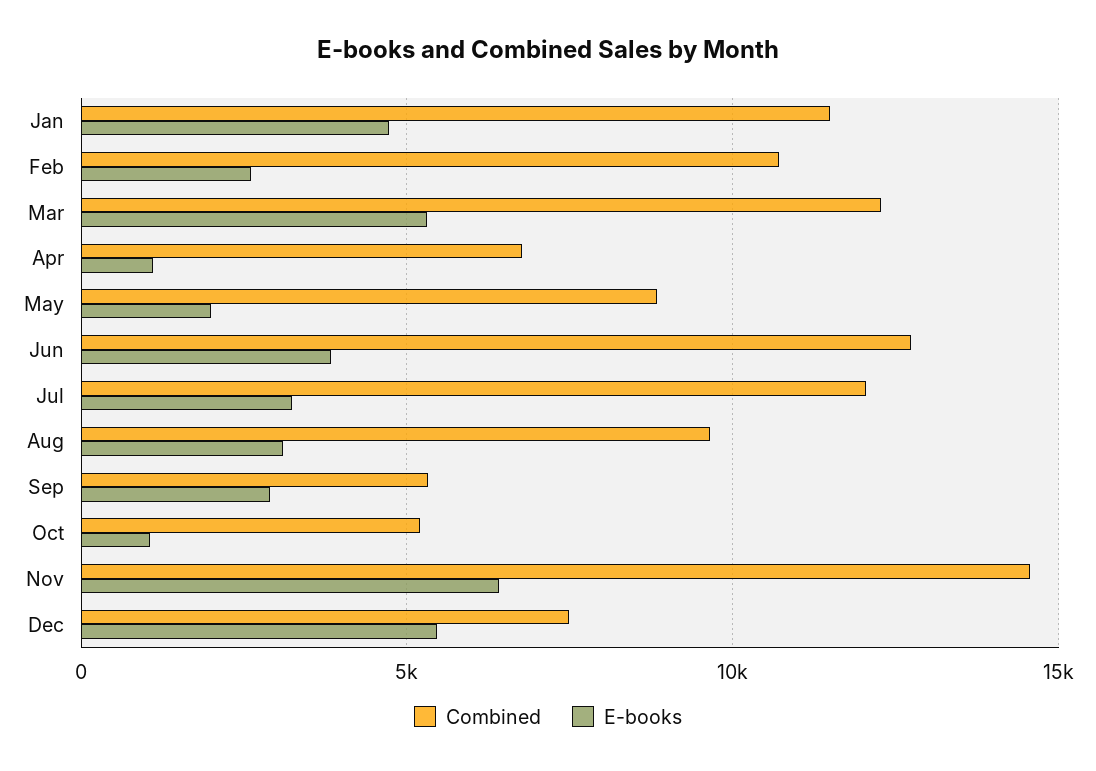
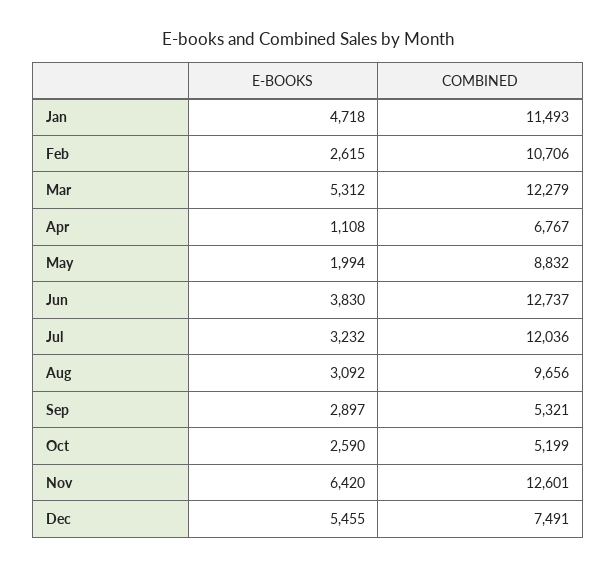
E-books, Oct: 1000 -> 2590
Combined, Nov: 14500 -> 12601

